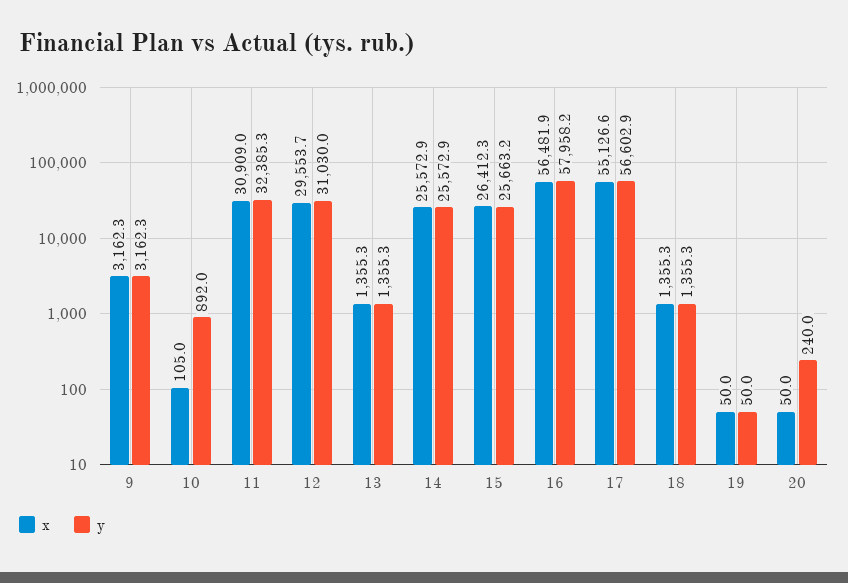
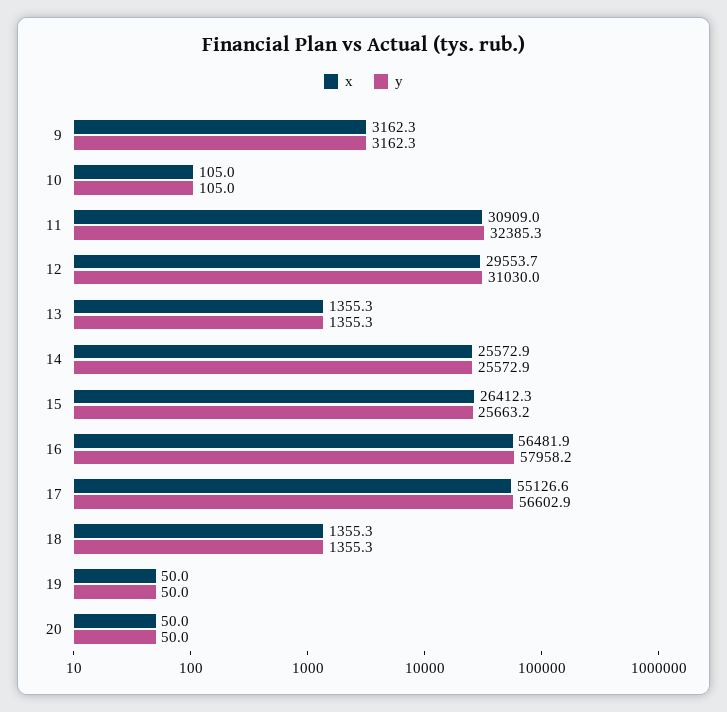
y, 10: 892 -> 105
y, 20: 240 -> 50

